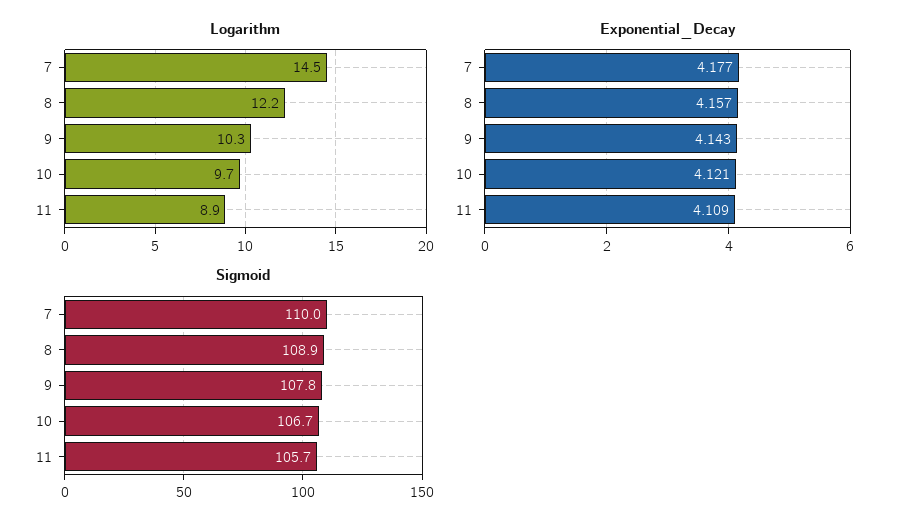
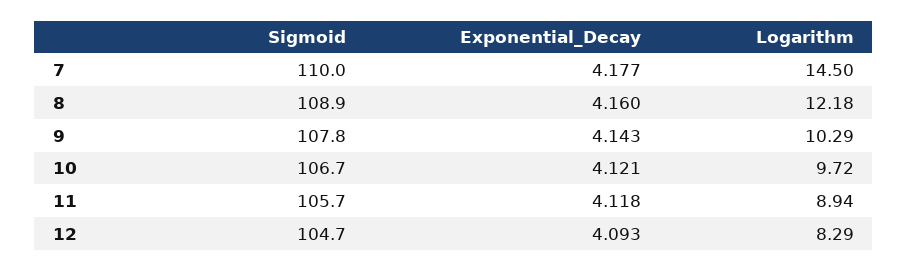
Exponential_Decay, 8: 4.157 -> 4.16
Exponential_Decay, 11: 4.109 -> 4.118
Sigmoid, 12: none -> 104.7
Exponential_Decay, 12: none -> 4.093
Logarithm, 12: none -> 8.29

